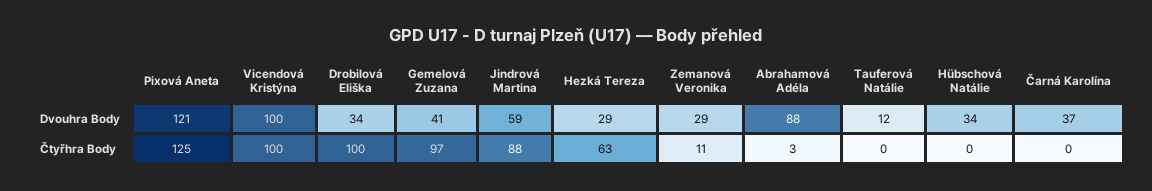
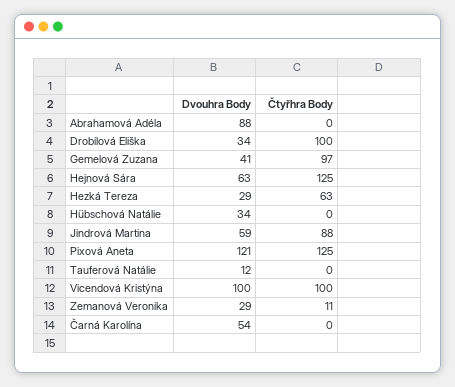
Čarná Karolína, Dvouhra Body: 37 -> 54
Abrahamová Adéla, Čtyřhra Body: 3 -> 0
Hejnová Sára, Dvouhra Body: none -> 63
Hejnová Sára, Čtyřhra Body: none -> 125

